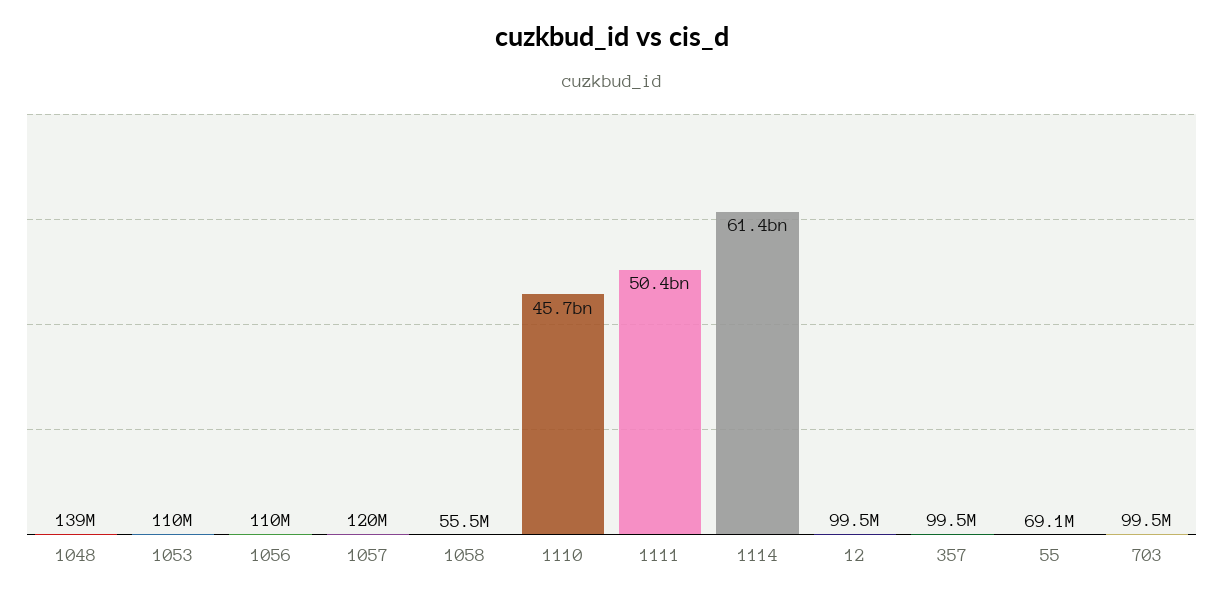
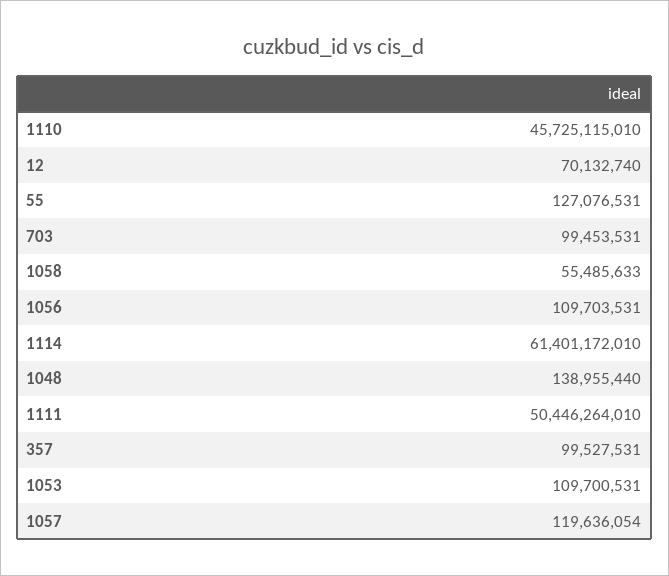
12: 99500000 -> 70132740
55: 69100000 -> 127076531

